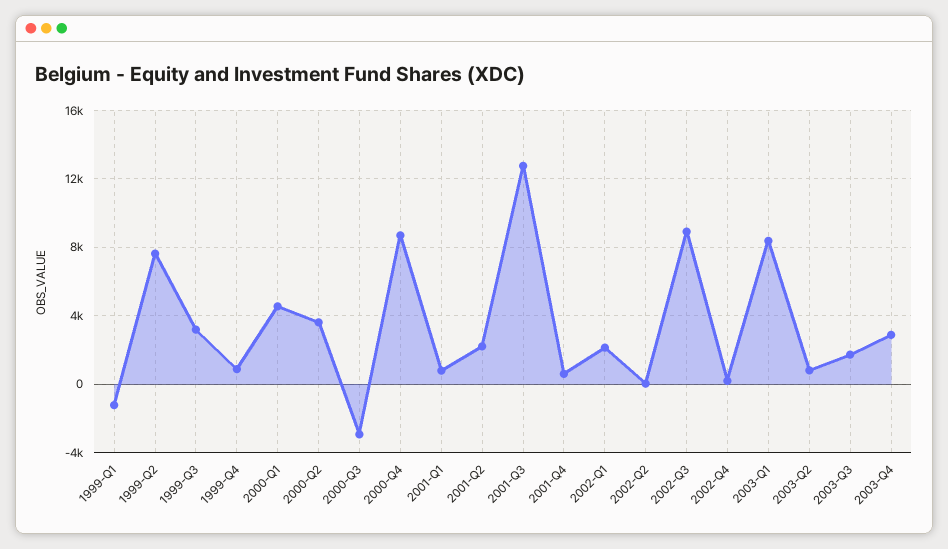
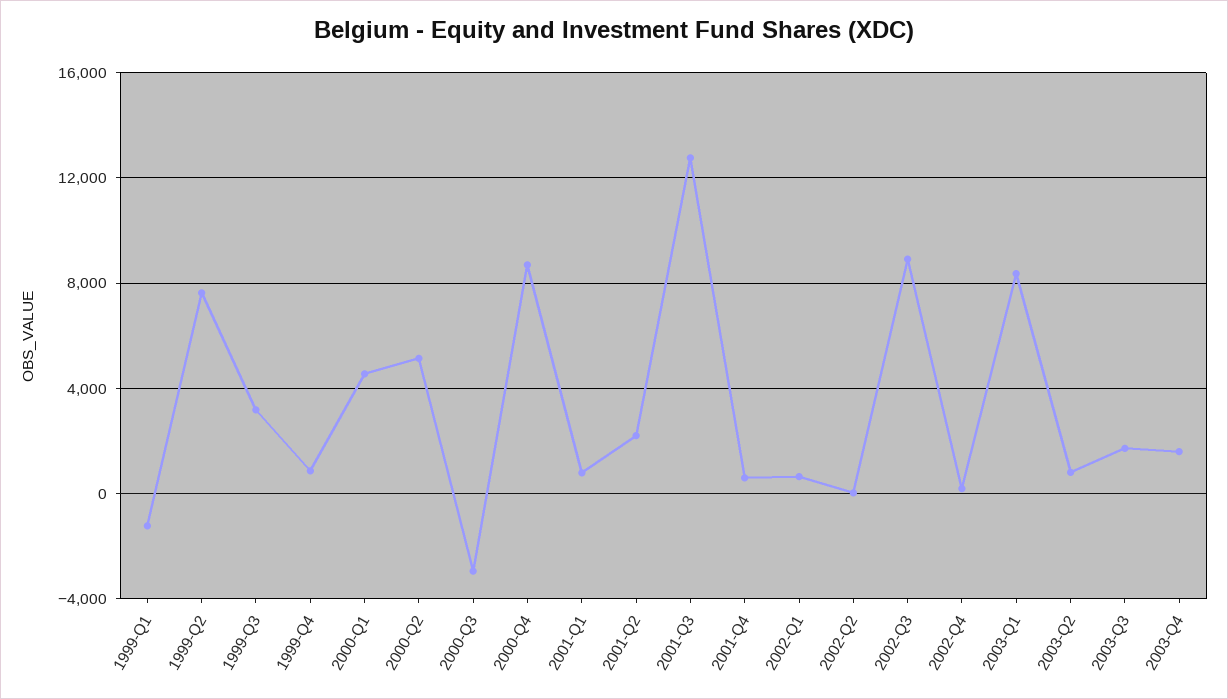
2000-Q2: 3500 -> 5000
2002-Q1: 2000 -> 500
2003-Q4: 3000 -> 1500

